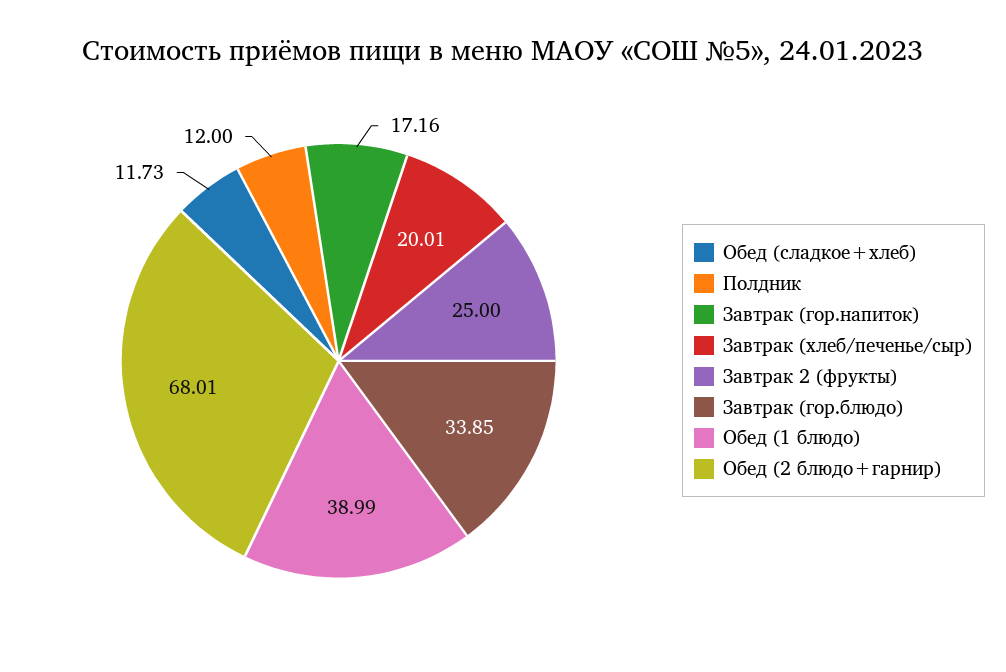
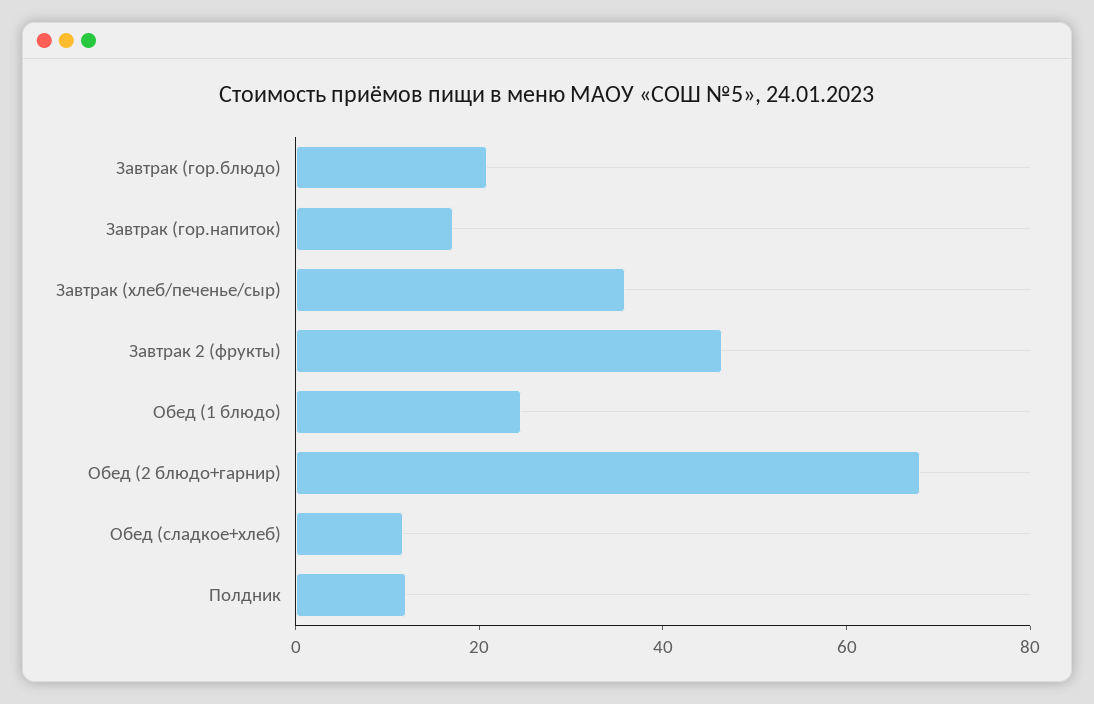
Завтрак (хлеб/печенье/сыр): 20.01 -> 35
Завтрак 2 (фрукты): 25 -> 45
Завтрак (гор.блюдо): 33.85 -> 20
Обед (1 блюдо): 38.99 -> 25

